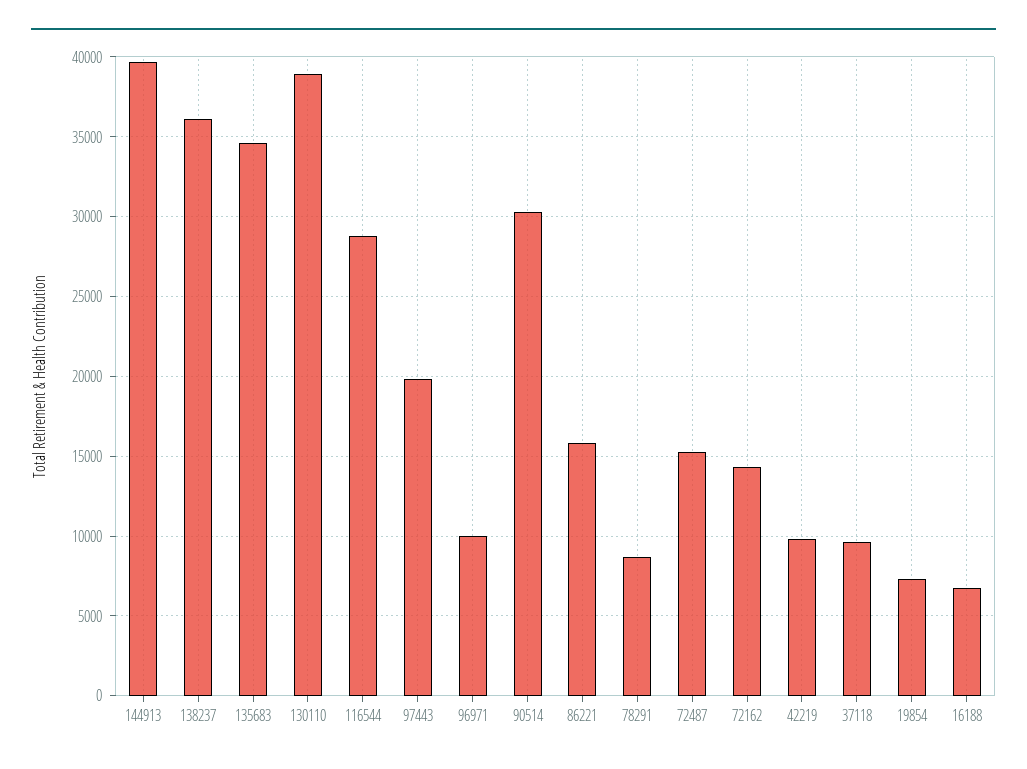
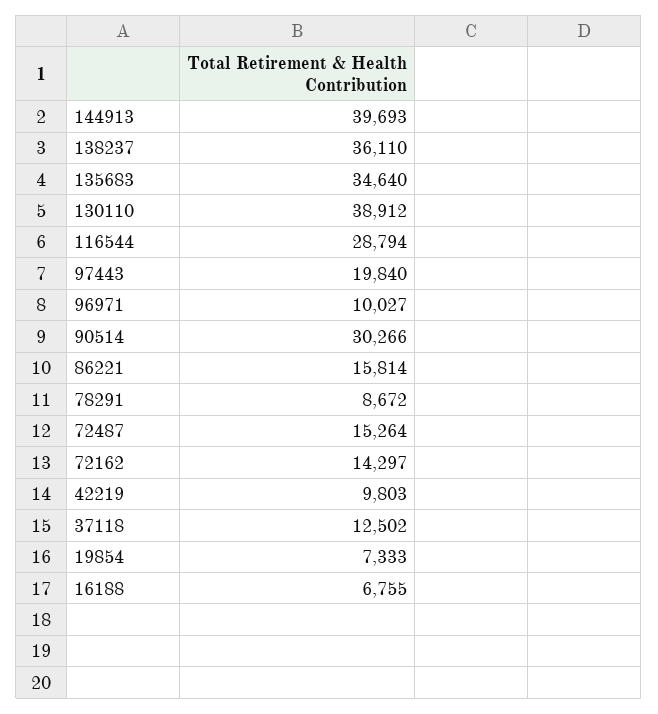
37118: 9500 -> 12502

